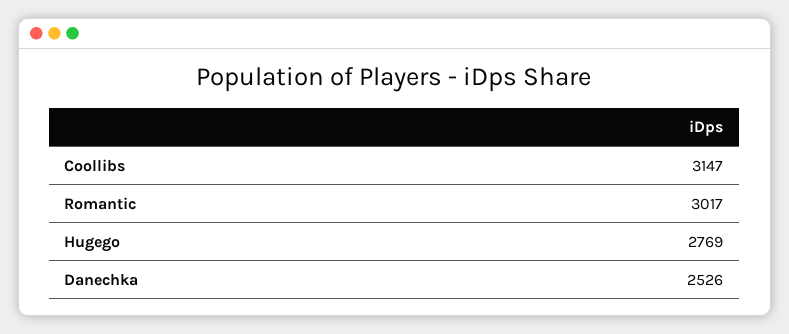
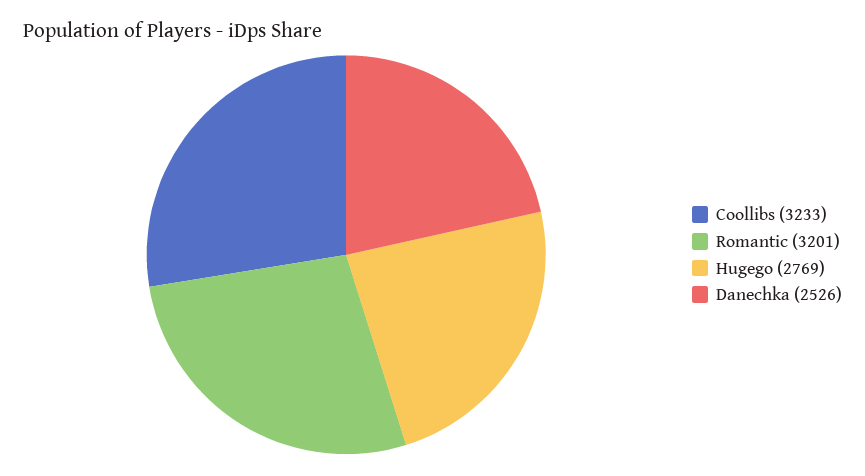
Coollibs: 3147 -> 3233
Romantic: 3017 -> 3201

